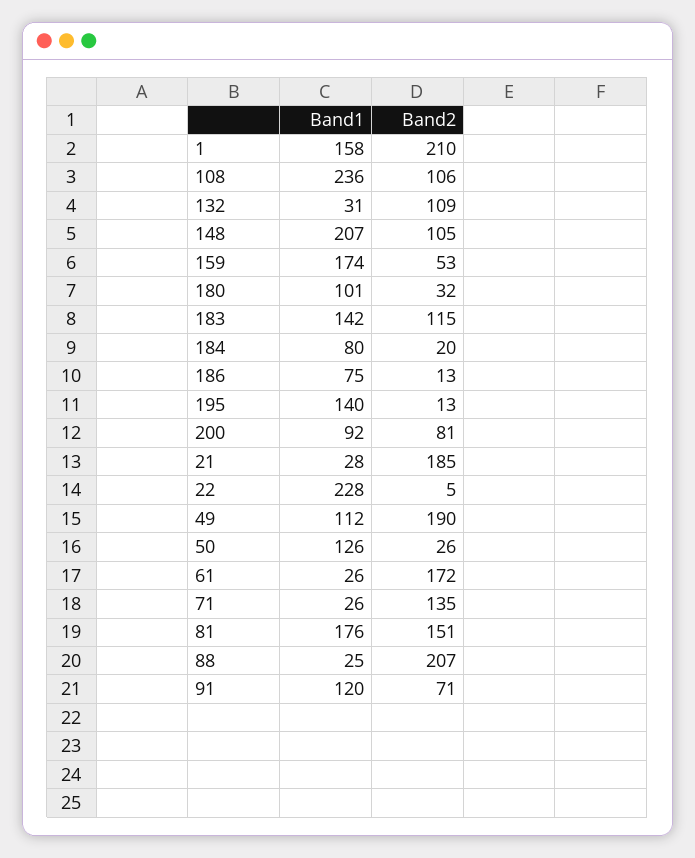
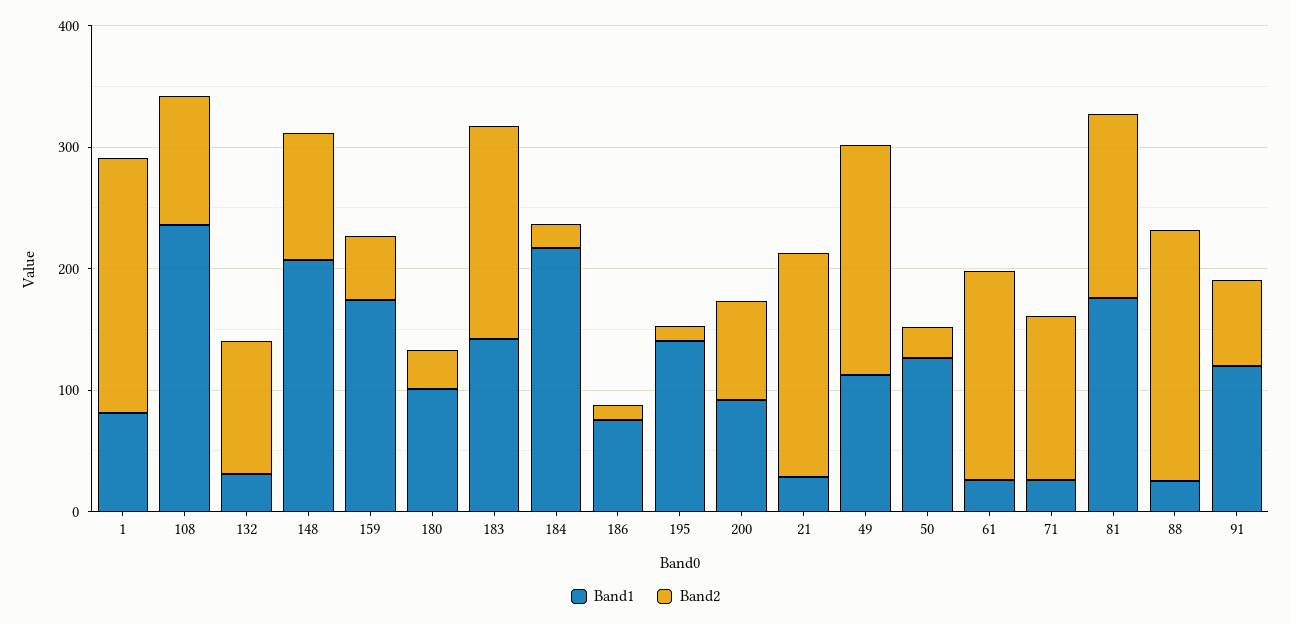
Band1, 1: 158 -> 80
Band2, 183: 115 -> 180
Band1, 184: 80 -> 220
Band1, 22: 228 -> none
Band2, 22: 5 -> none

